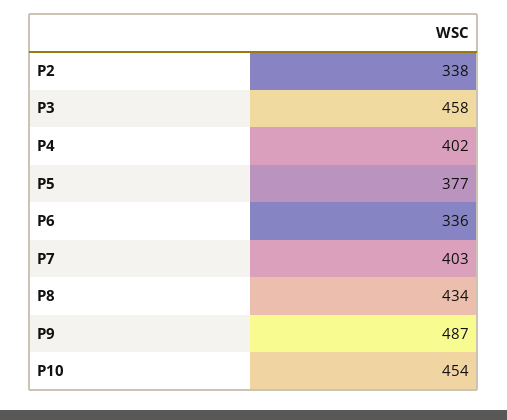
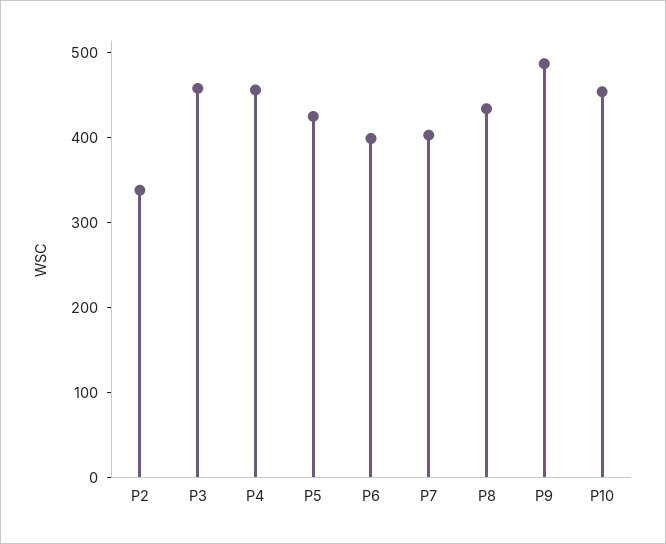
P4: 402 -> 460
P5: 377 -> 420
P6: 336 -> 400

